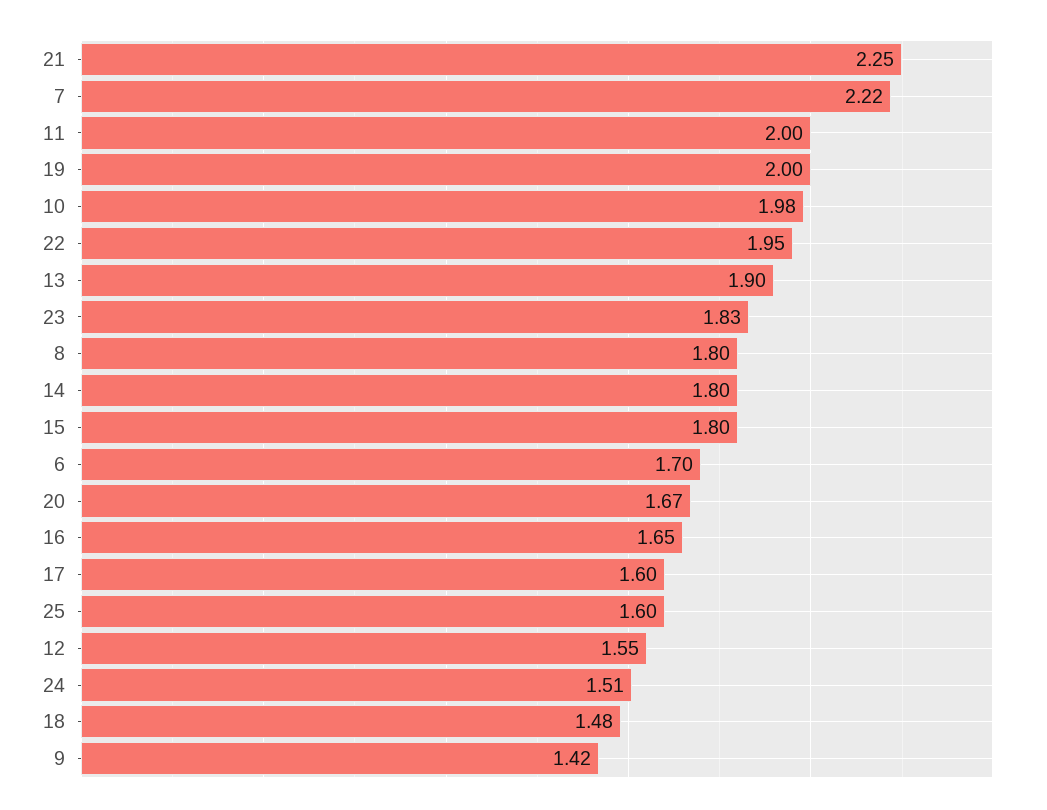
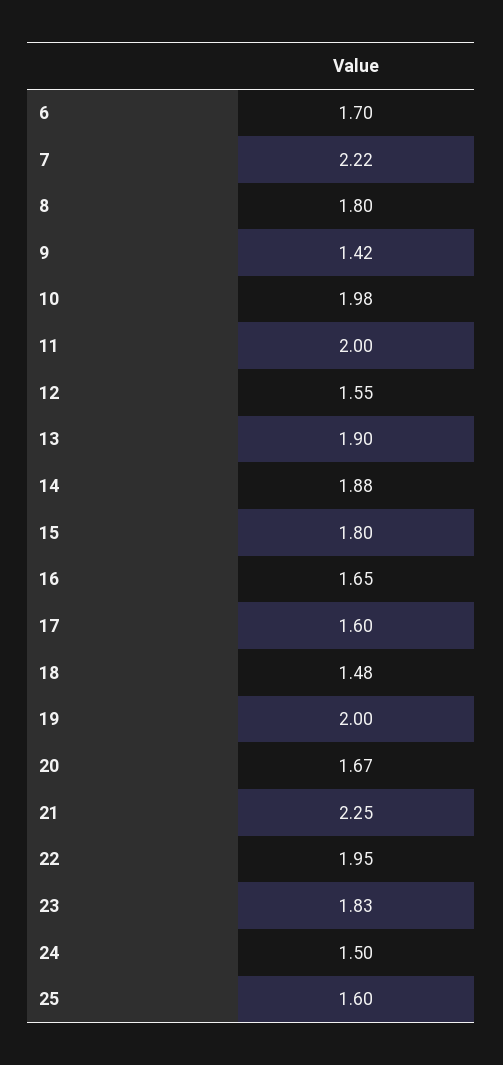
14: 1.8 -> 1.88
24: 1.51 -> 1.5

